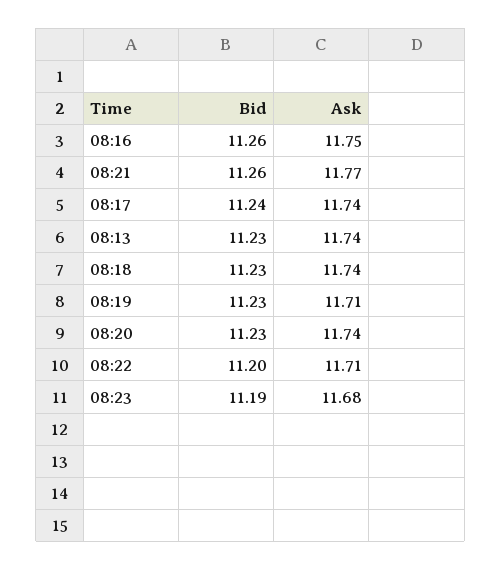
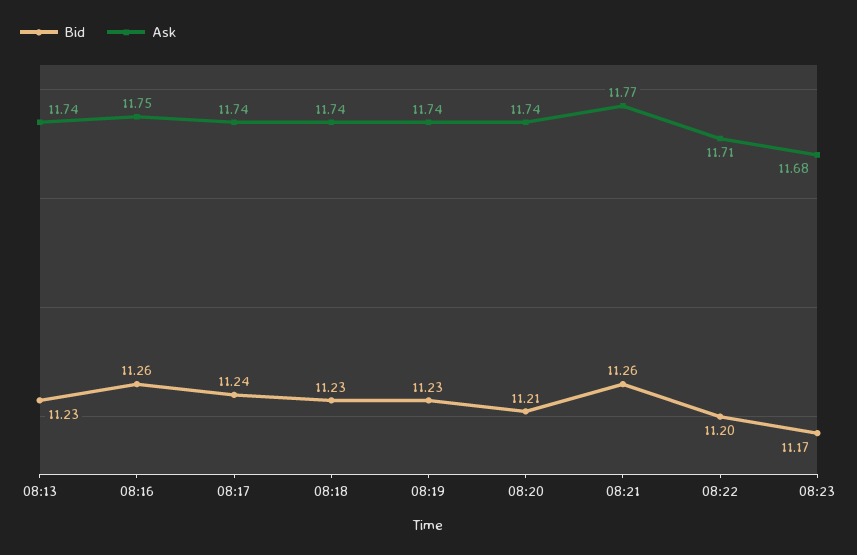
Ask, 08:19: 11.71 -> 11.74
Bid, 08:20: 11.23 -> 11.21
Bid, 08:23: 11.19 -> 11.17

